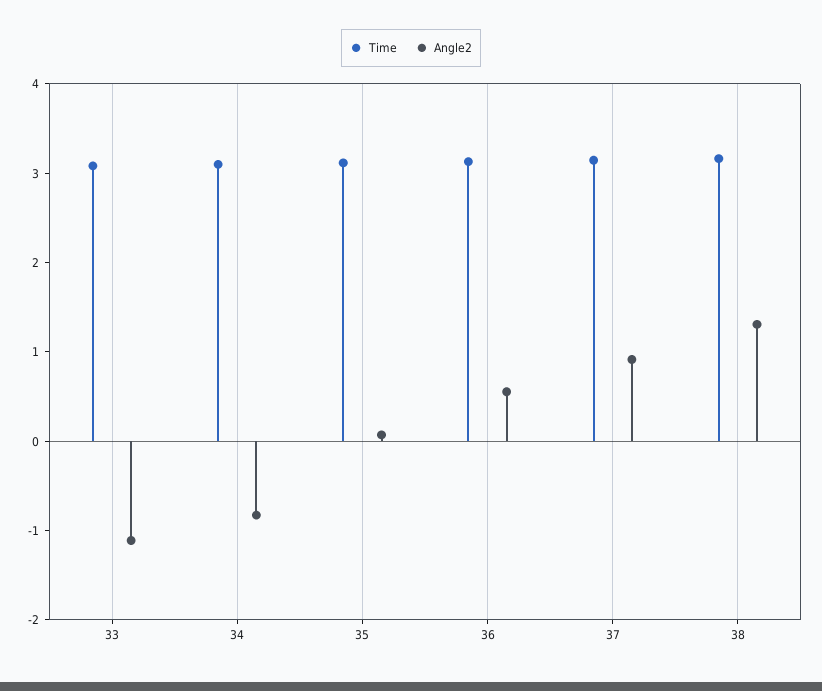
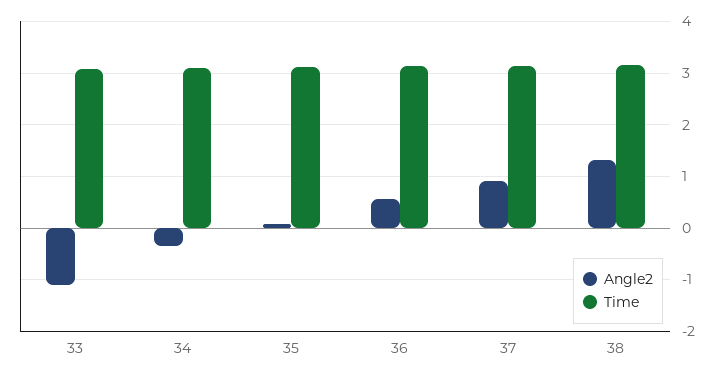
Angle2, 34: -0.8 -> -0.4

